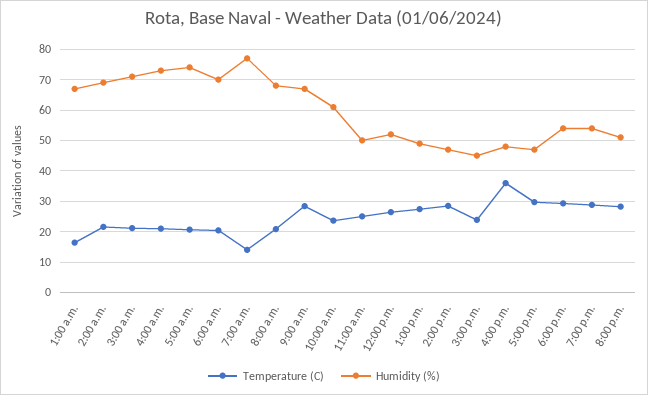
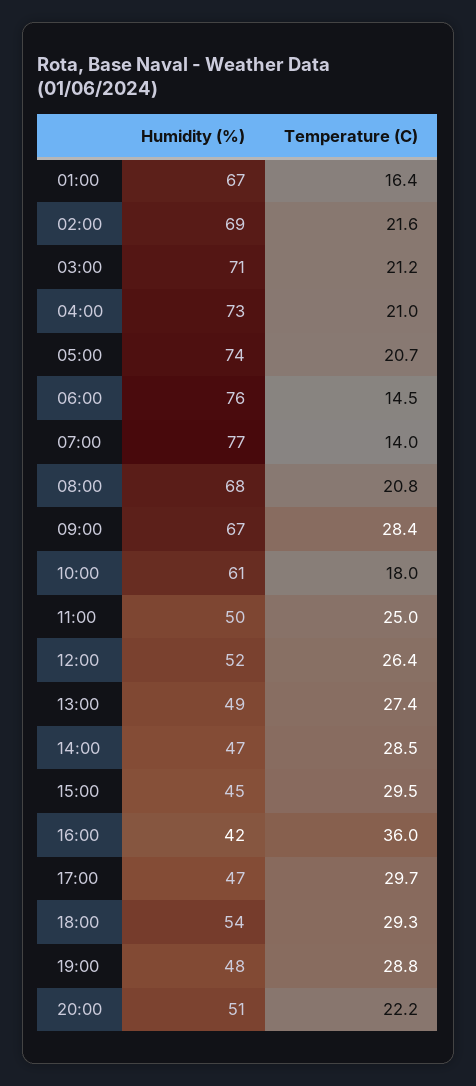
Temperature (C), 6:00 a.m.: 20 -> 14.5
Humidity (%), 6:00 a.m.: 70 -> 76
Temperature (C), 10:00 a.m.: 24 -> 18
Temperature (C), 3:00 p.m.: 24 -> 29.5
Humidity (%), 4:00 p.m.: 48 -> 42
Humidity (%), 7:00 p.m.: 54 -> 48
Temperature (C), 8:00 p.m.: 28 -> 22.2

